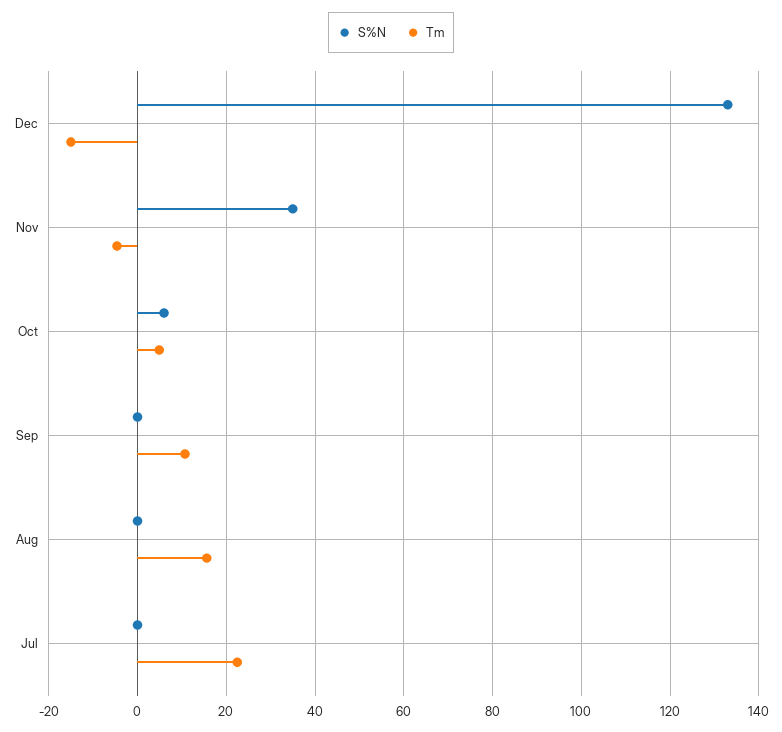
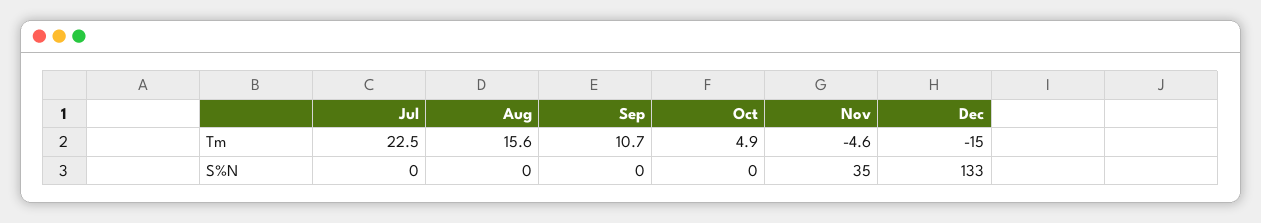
S%N, Oct: 6 -> 0

